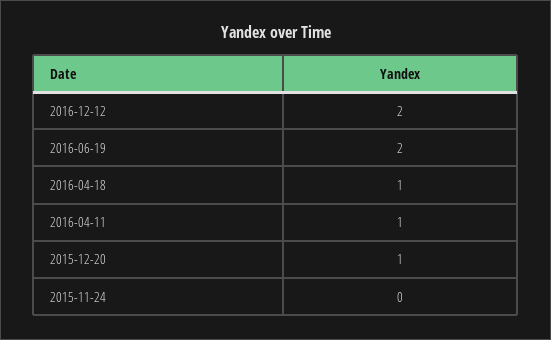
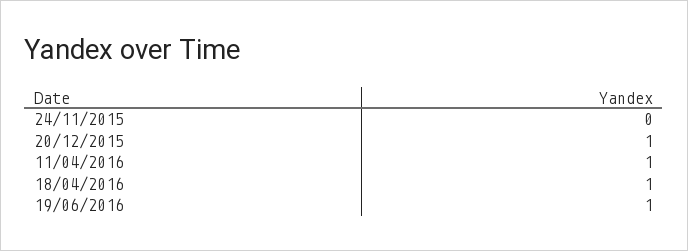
2016-12-12: 2 -> none
2016-06-19: 2 -> 1

